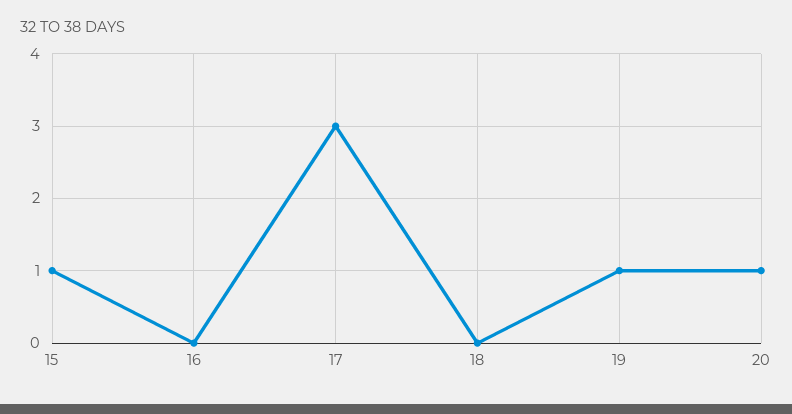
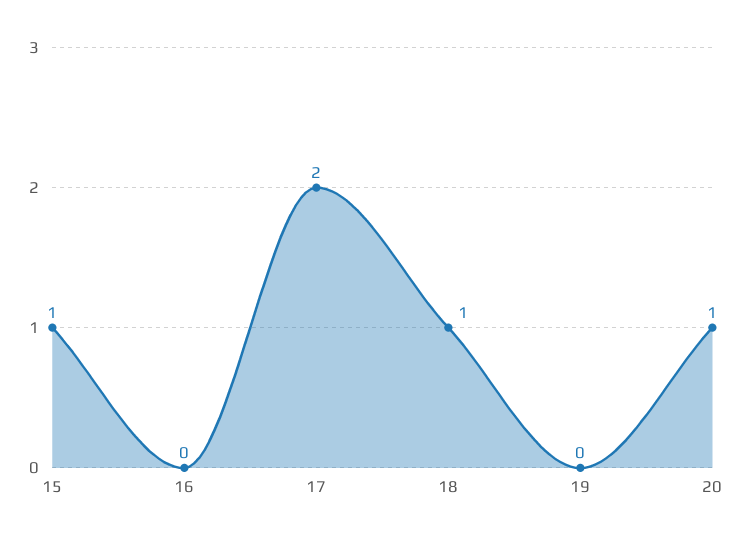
17: 3 -> 2
18: 0 -> 1
19: 1 -> 0

